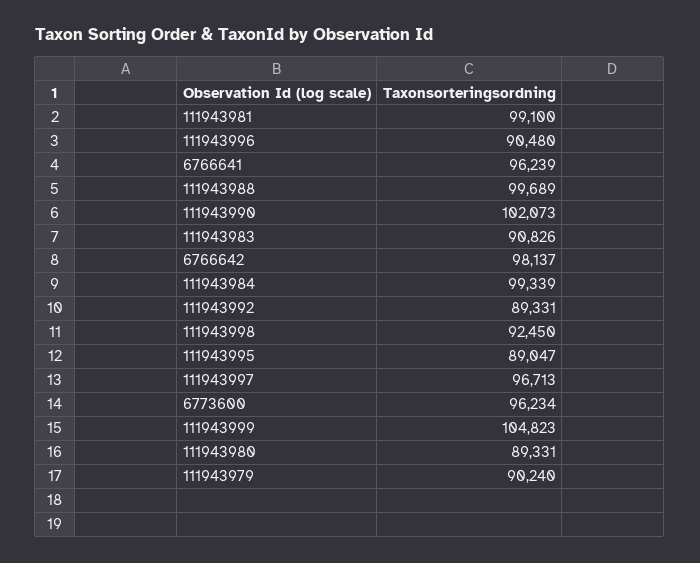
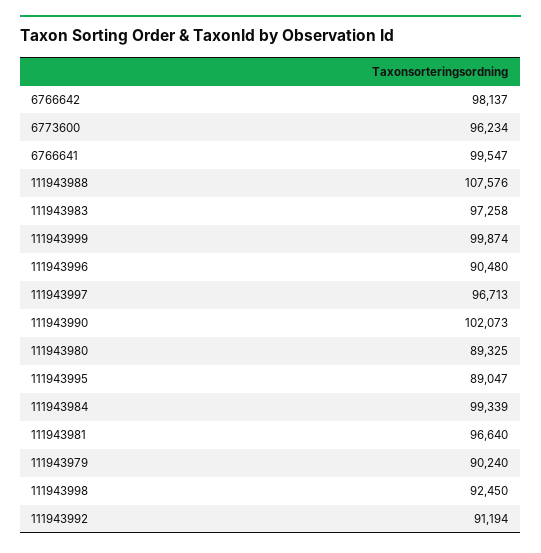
111943981: 99100 -> 96640
6766641: 96239 -> 99547
111943988: 99689 -> 107576
111943983: 90826 -> 97258
111943992: 89331 -> 91194
111943999: 104823 -> 99874
111943980: 89331 -> 89325

